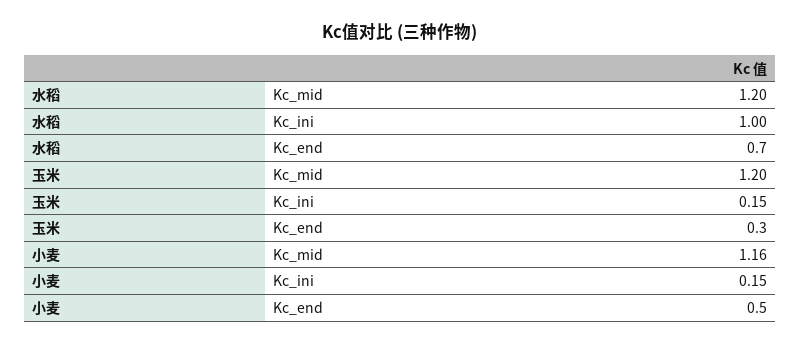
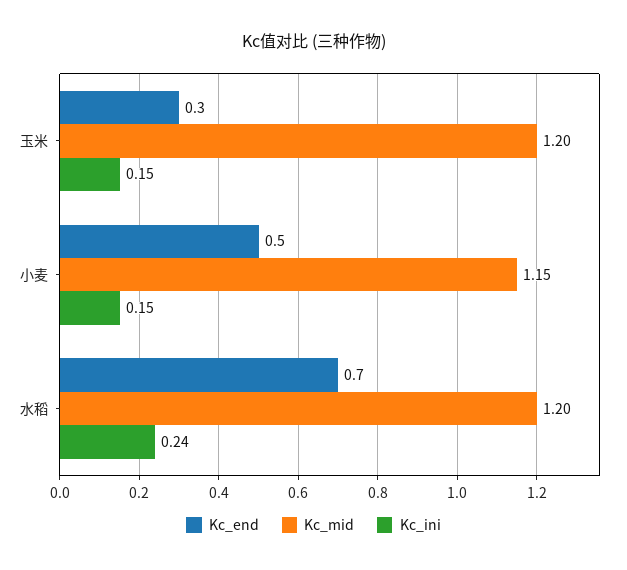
Kc_ini, 水稻: 1 -> 0.24
Kc_mid, 小麦: 1.16 -> 1.15

